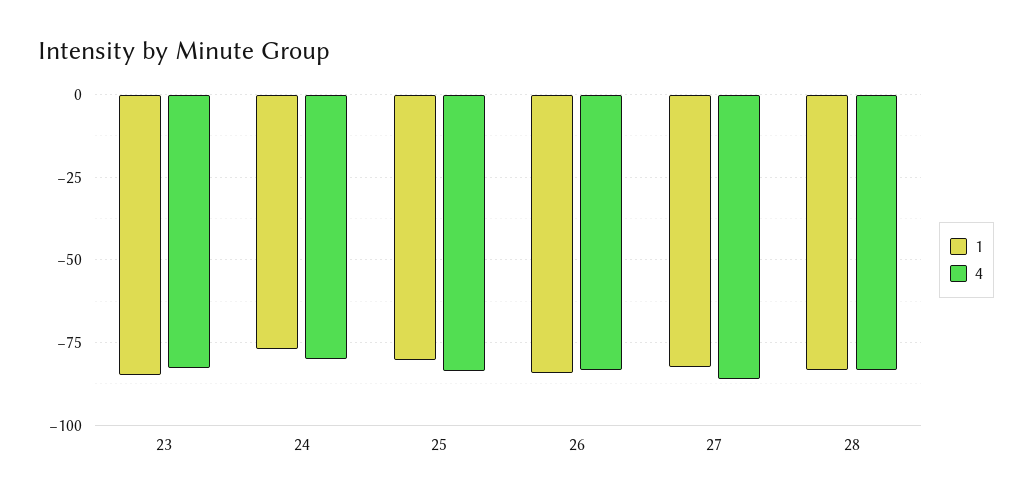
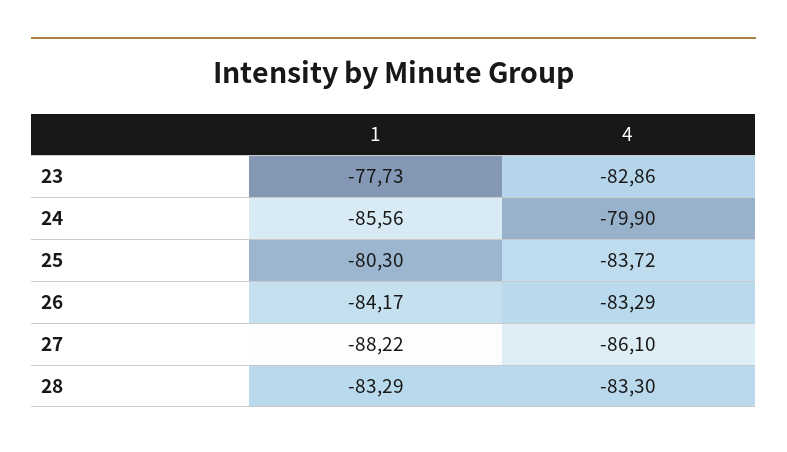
1, 23: -85 -> -77.73
1, 24: -77.5 -> -85.56
1, 27: -82.5 -> -88.22

